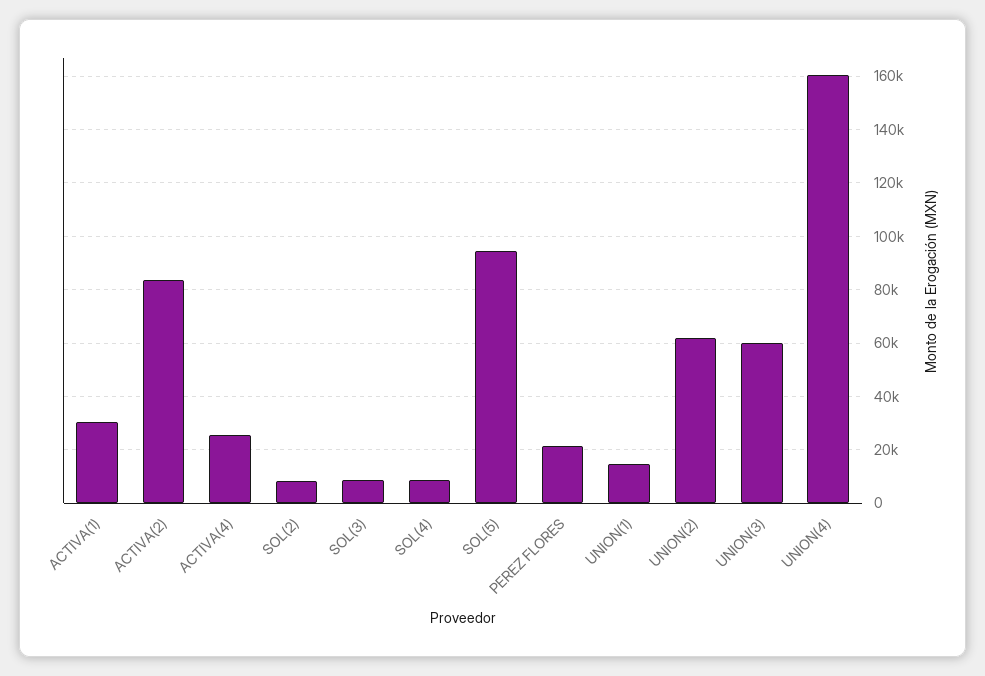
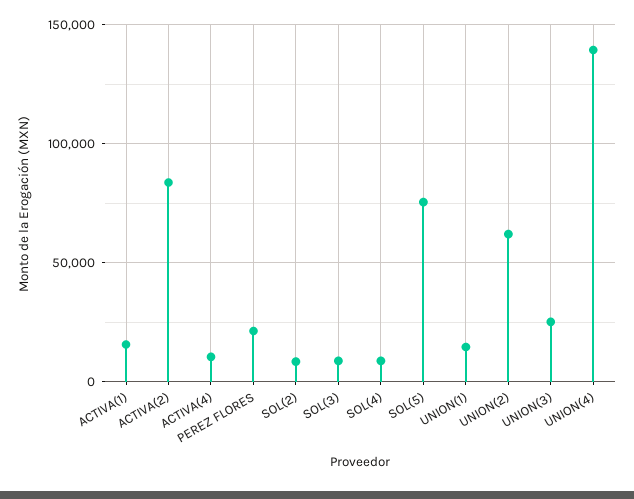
ACTIVA(1): 30000 -> 15000
ACTIVA(4): 25000 -> 10000
SOL(5): 95000 -> 75000
UNION(3): 60000 -> 25000
UNION(4): 160000 -> 140000

